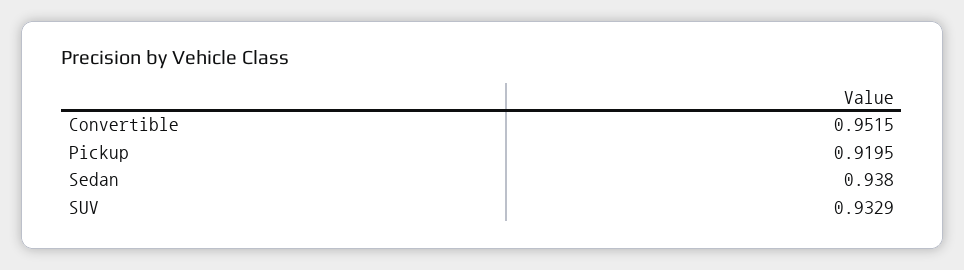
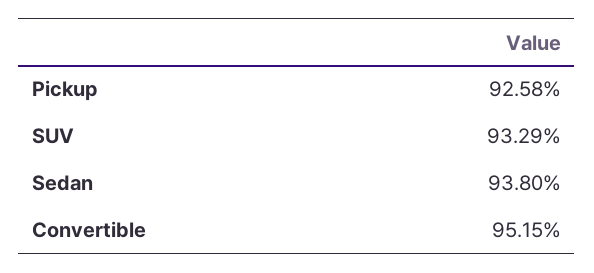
Pickup: 0.9195 -> 0.9258

